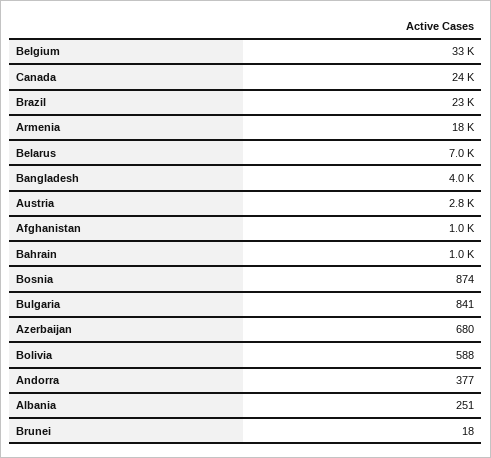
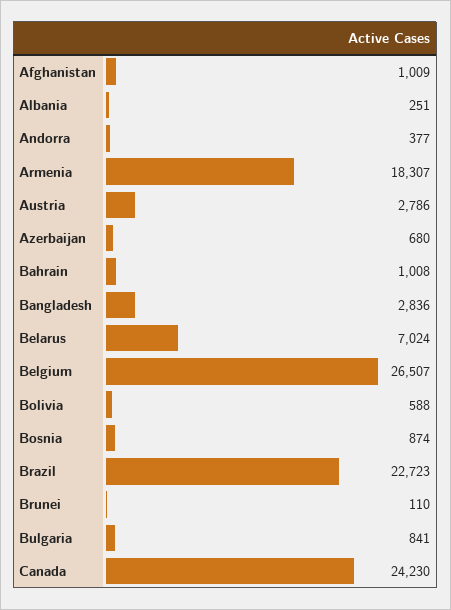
Belgium: 33000 -> 26507
Bangladesh: 4000 -> 2836
Brunei: 18 -> 110

